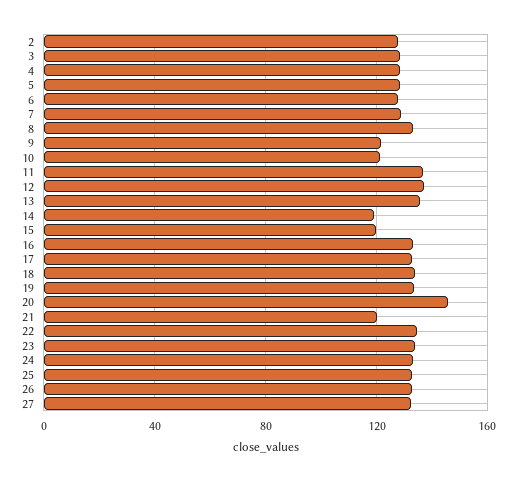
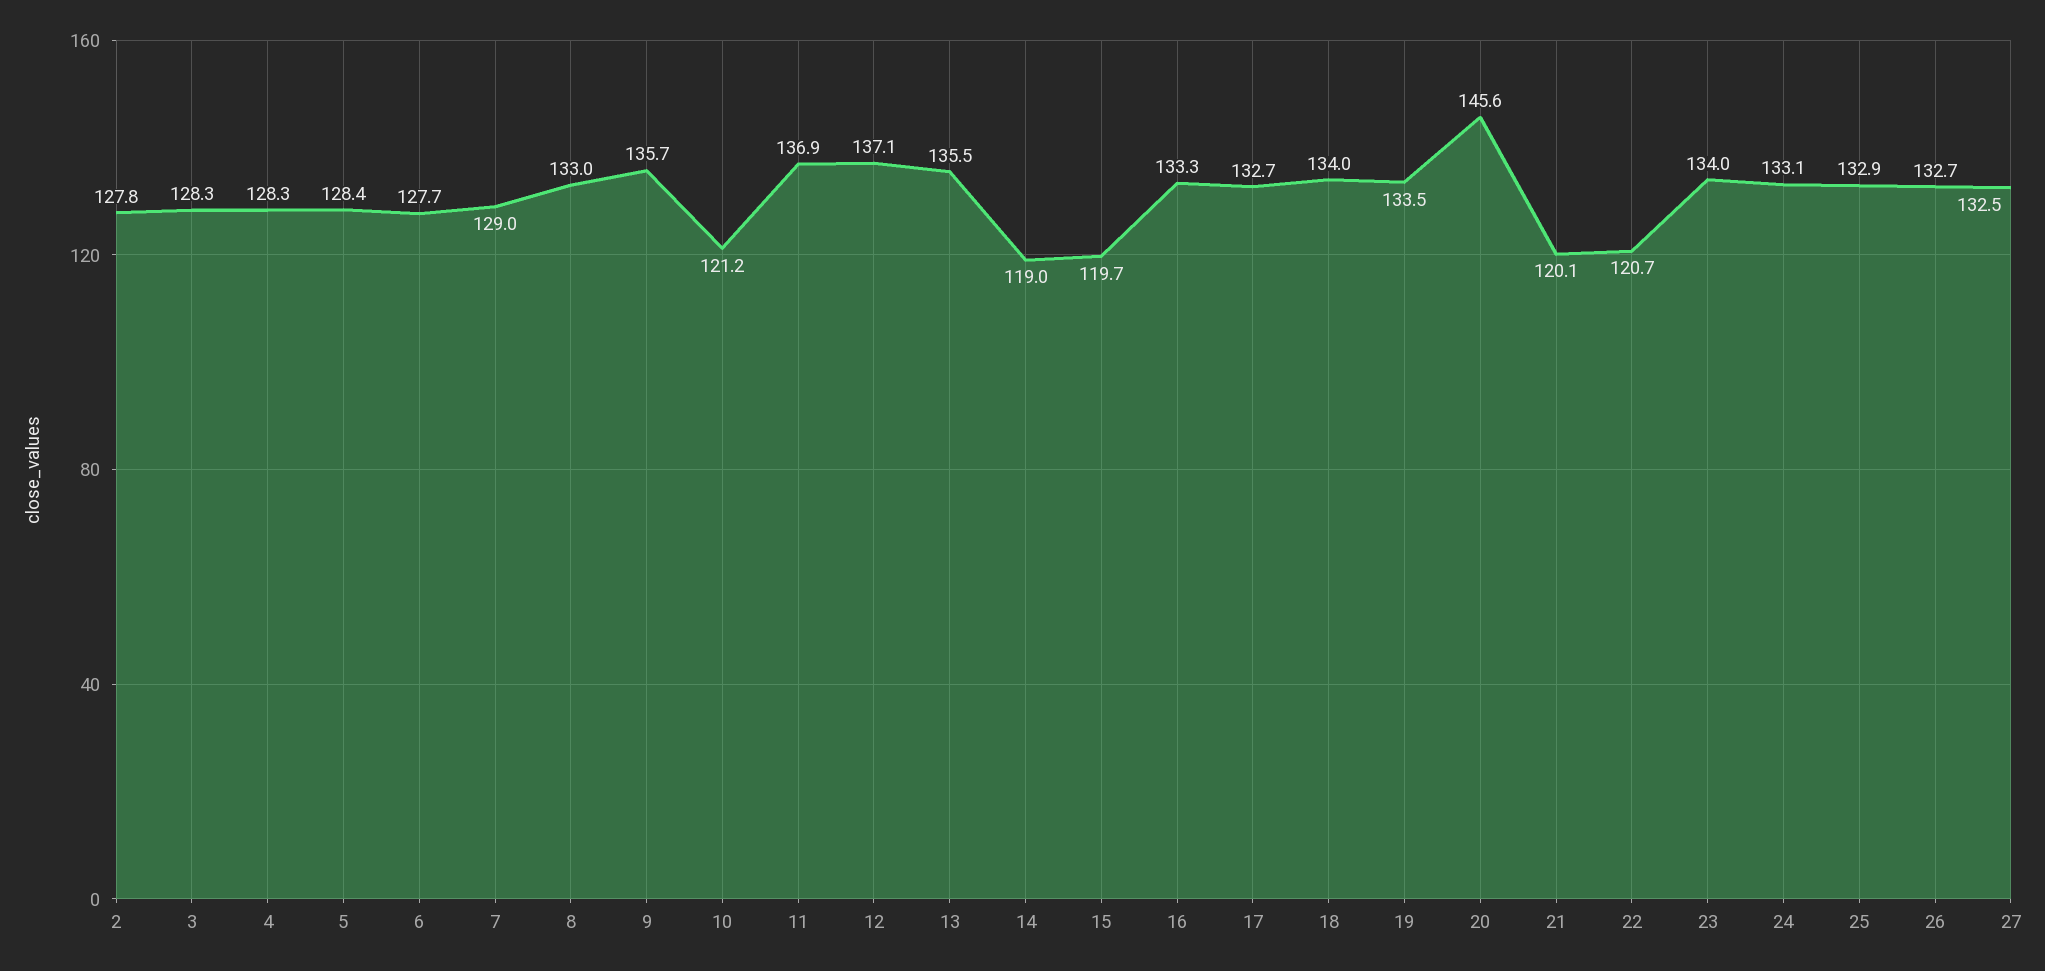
9: 120 -> 135.7
22: 135 -> 120.7

